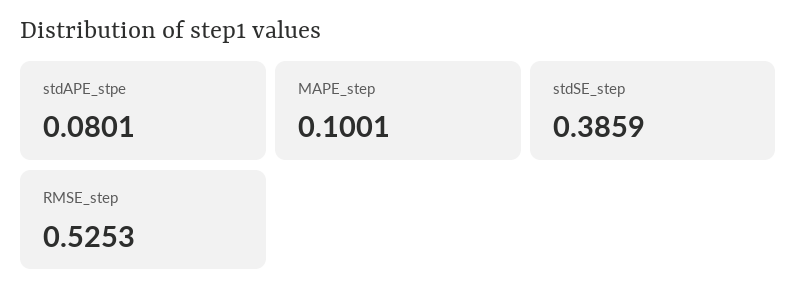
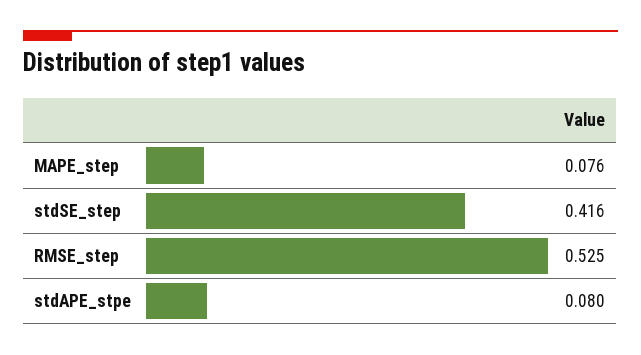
MAPE_step: 0.1001 -> 0.076
stdSE_step: 0.3859 -> 0.416

